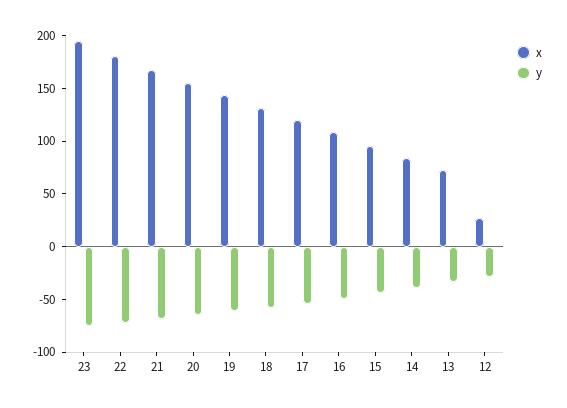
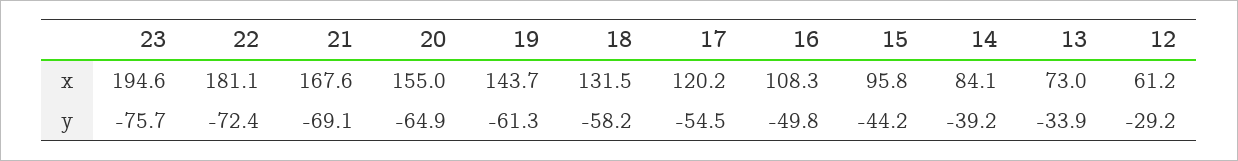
x, 12: 30 -> 61.2

